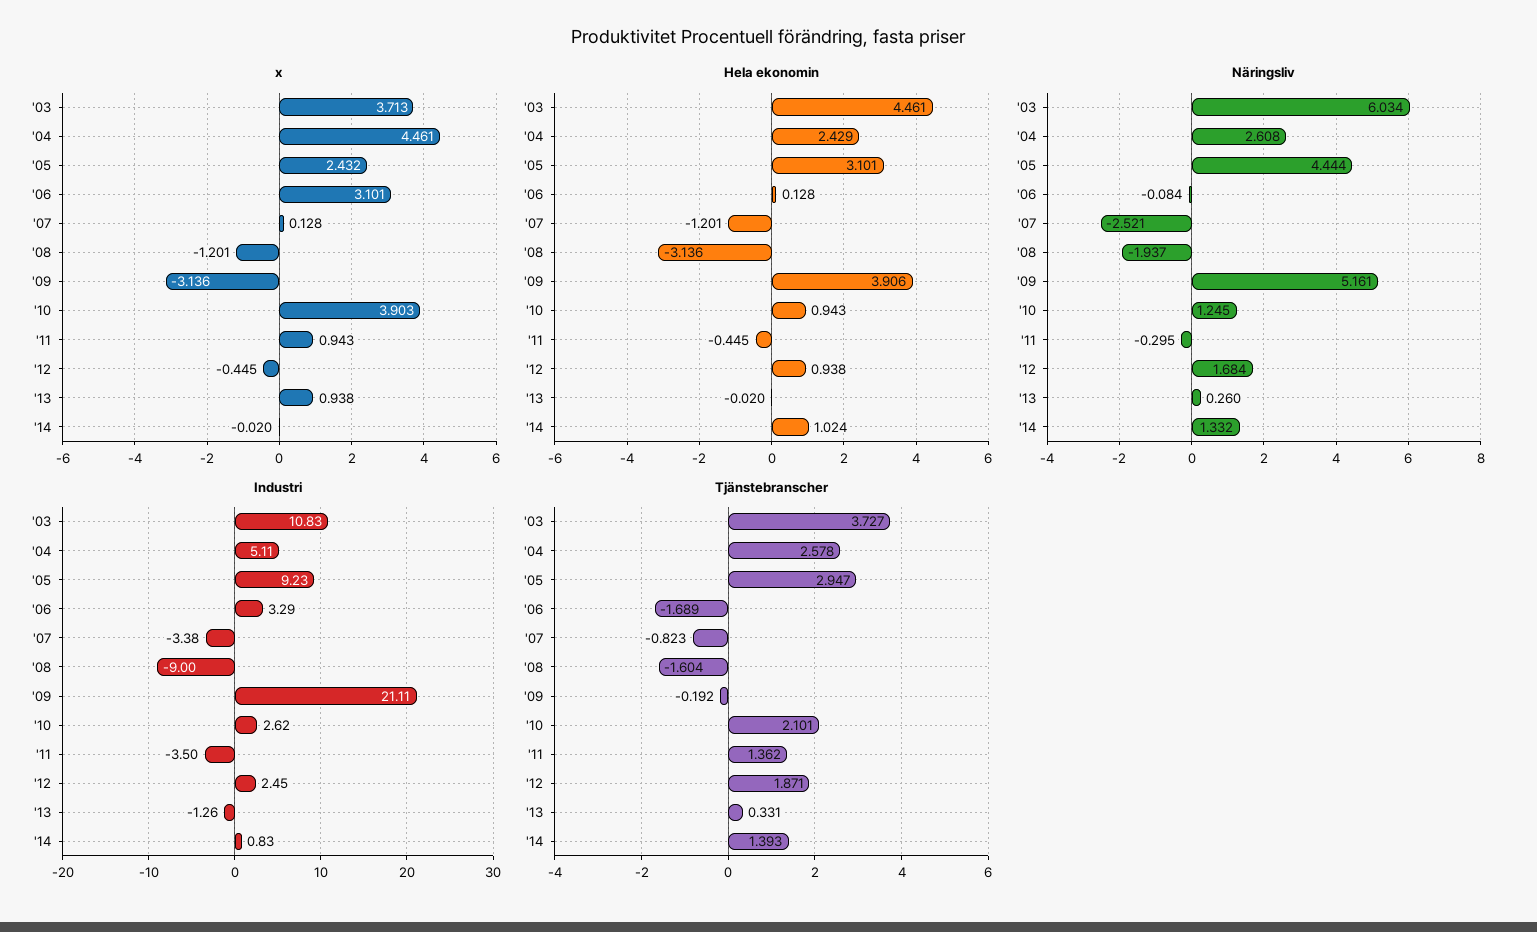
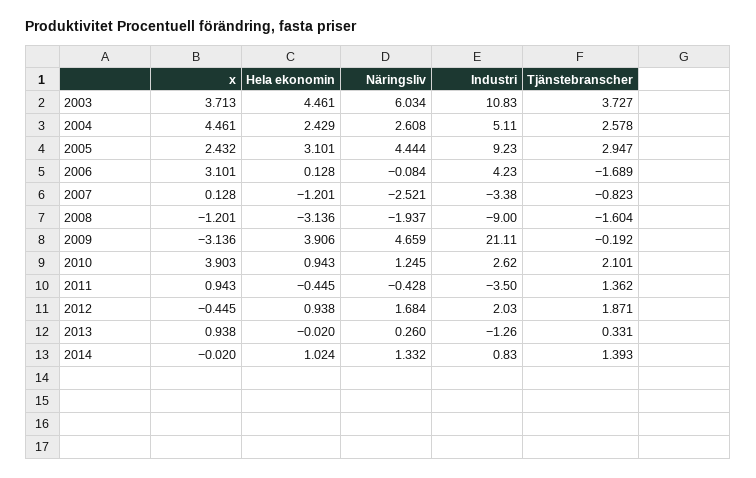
Näringsliv, '09: 5.161 -> 4.659
Näringsliv, '11: -0.295 -> -0.428
Industri, '06: 3.29 -> 4.23
Industri, '12: 2.45 -> 2.03

